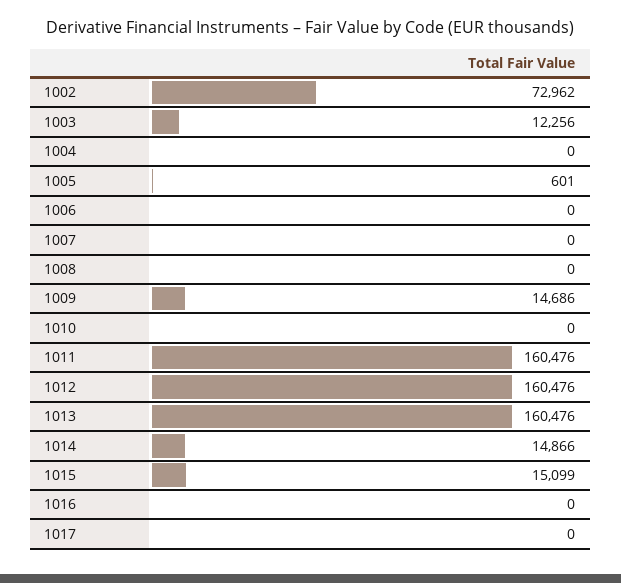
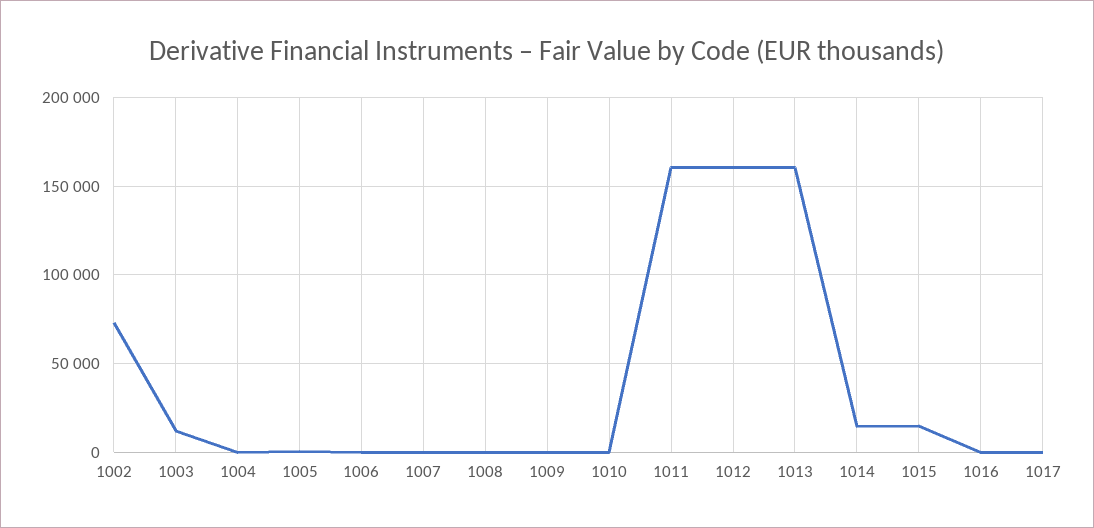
1009: 14686 -> 0

